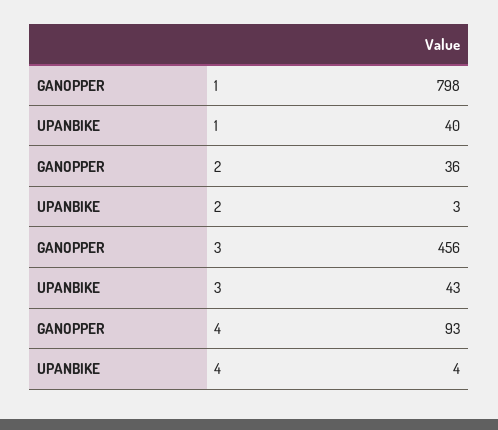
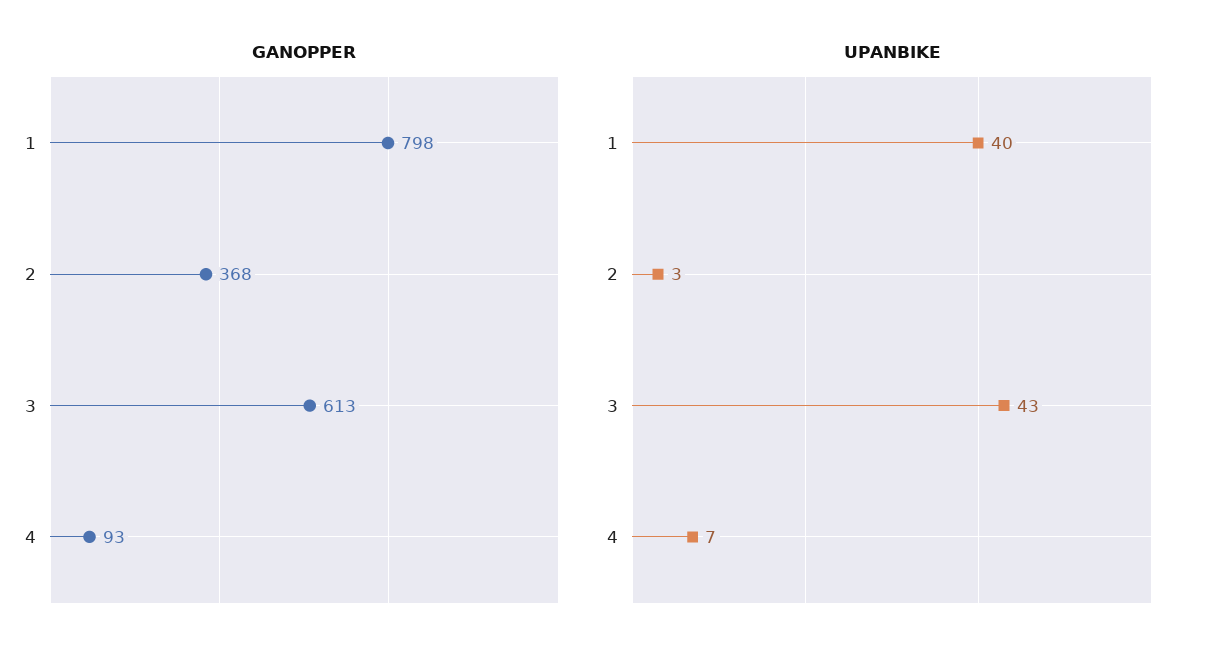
GANOPPER, 2: 36 -> 368
GANOPPER, 3: 456 -> 613
UPANBIKE, 4: 4 -> 7

